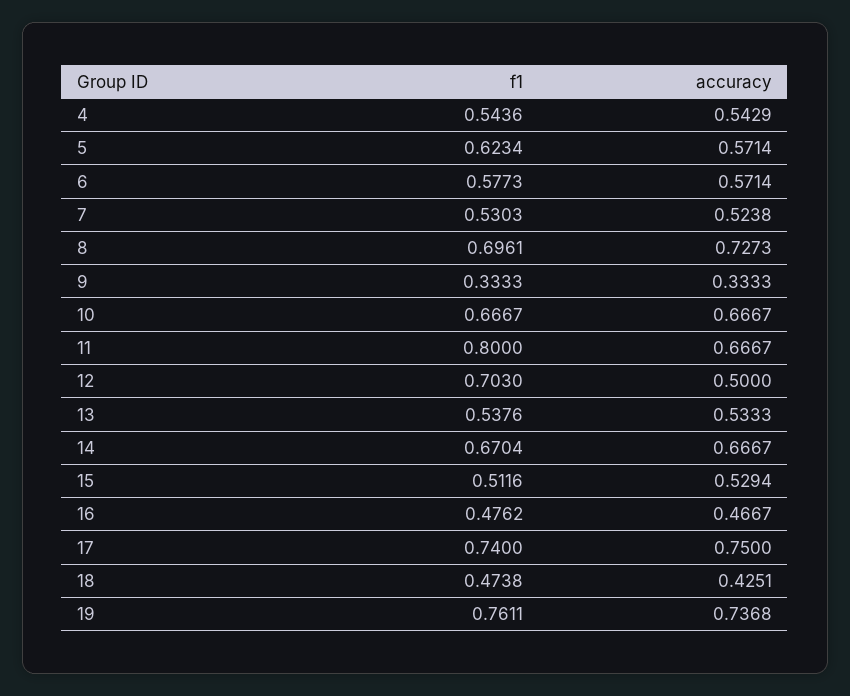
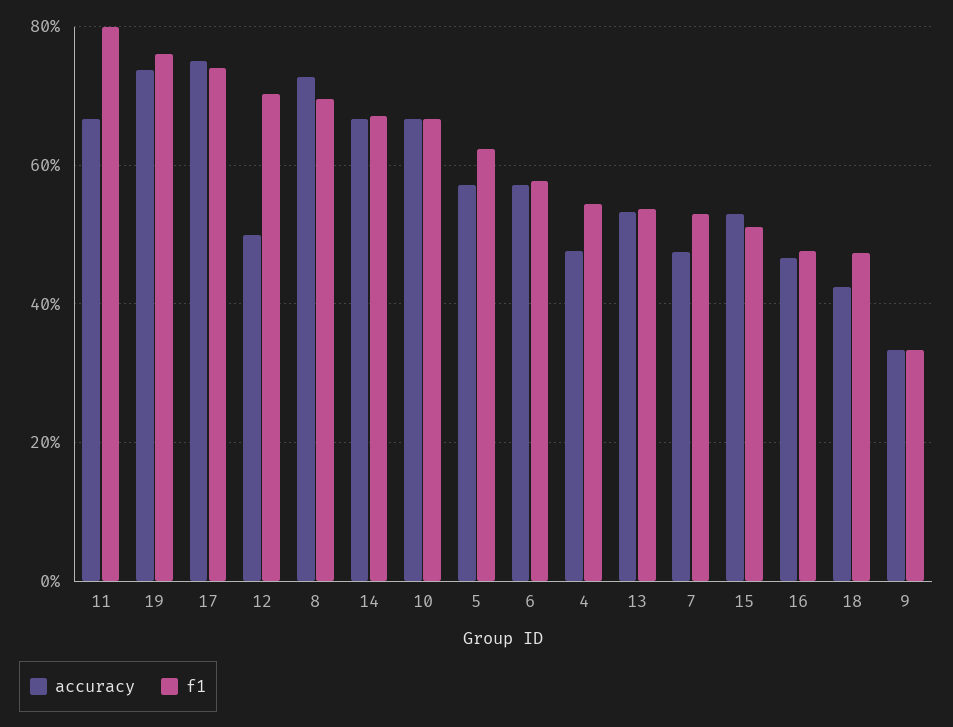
accuracy, 4: 0.5429 -> 0.48
accuracy, 7: 0.5238 -> 0.48

